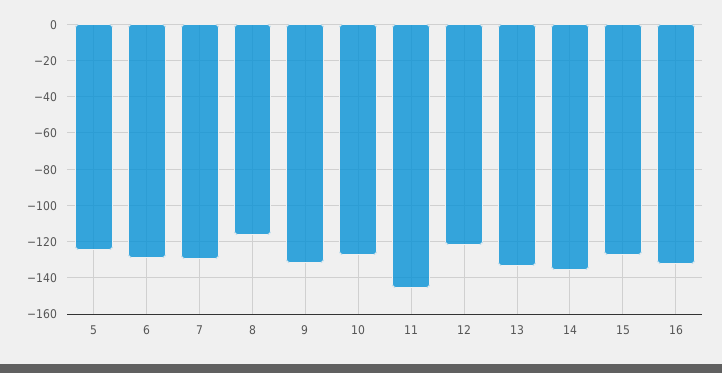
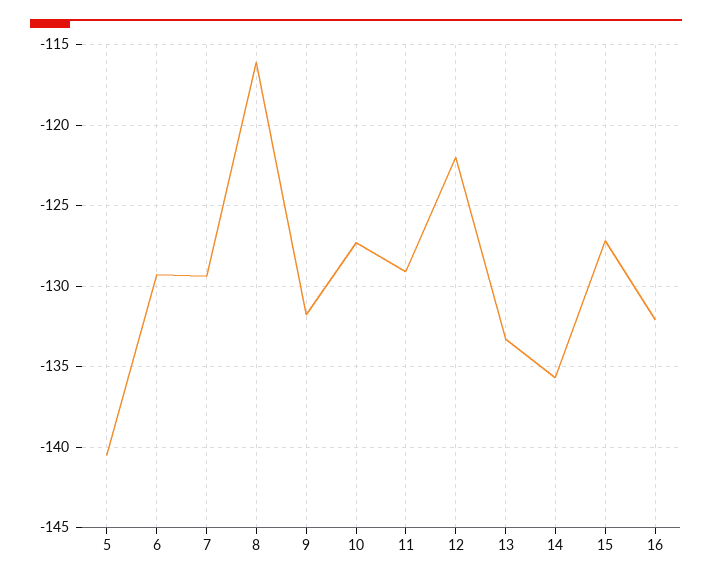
5: -125 -> -140.5
11: -145 -> -129

